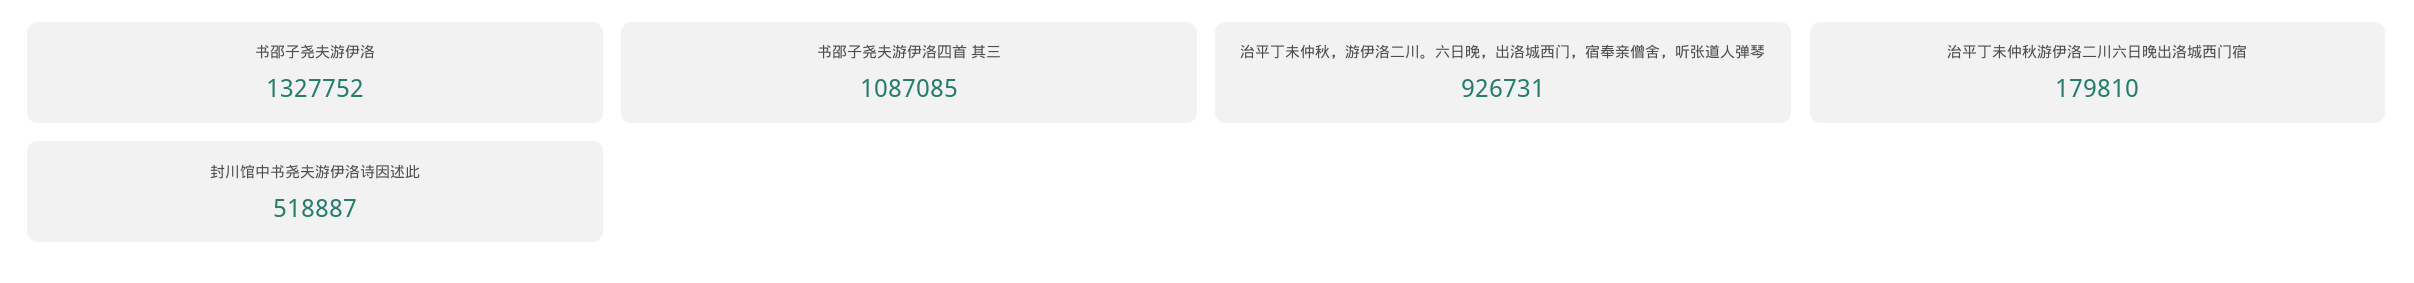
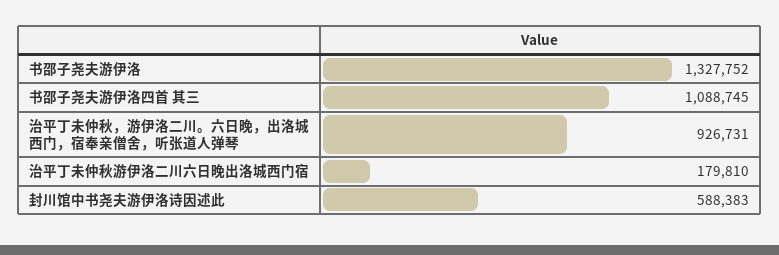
书邵子尧夫游伊洛四首 其三: 1087085 -> 1088745
封川馆中书尧夫游伊洛诗因述此: 518887 -> 588383

